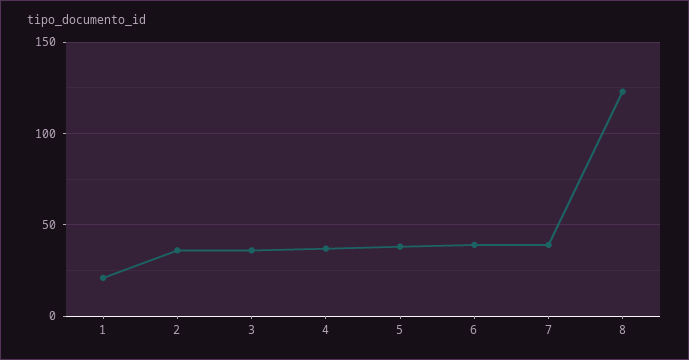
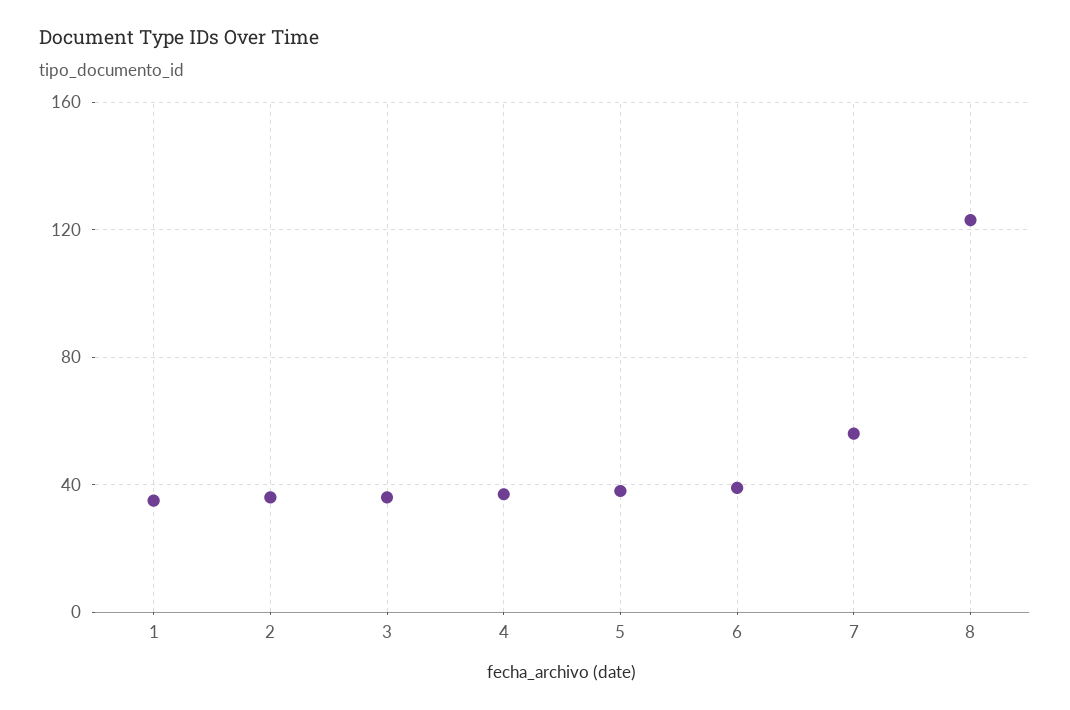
1: 20 -> 35
7: 40 -> 55

